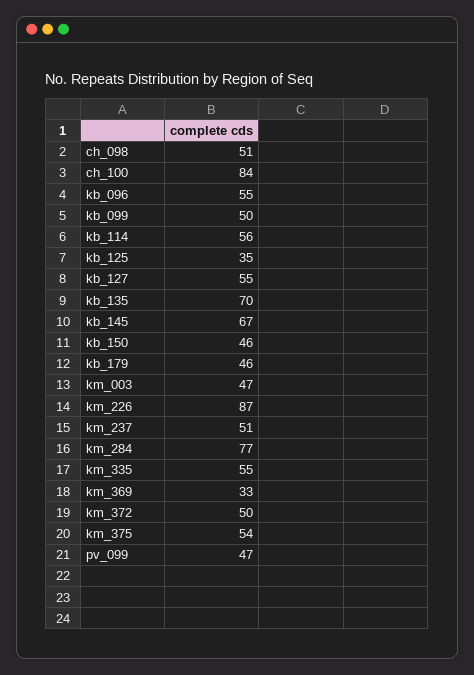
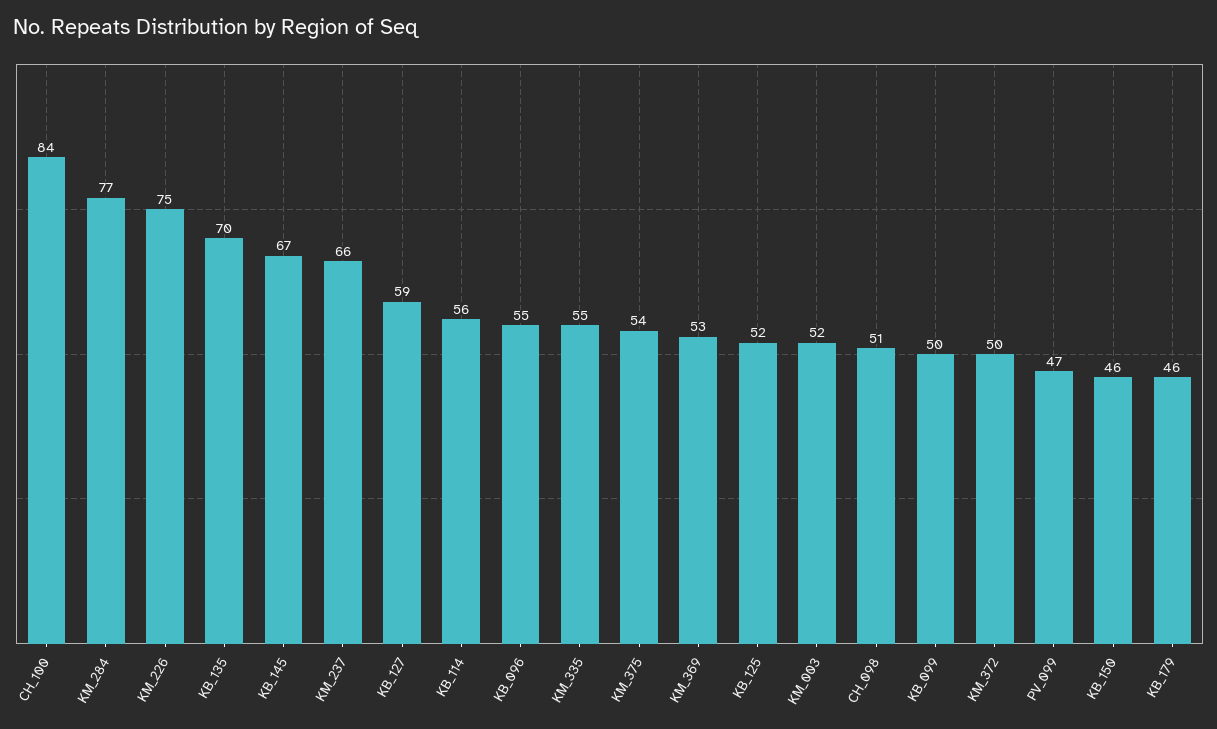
kb_125: 35 -> 52
kb_127: 55 -> 59
km_003: 47 -> 52
km_226: 87 -> 75
km_237: 51 -> 66
km_369: 33 -> 53

